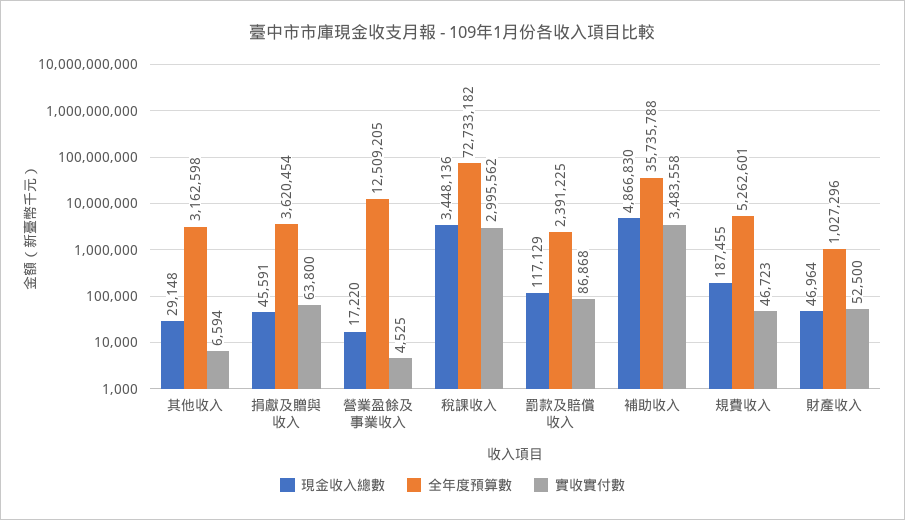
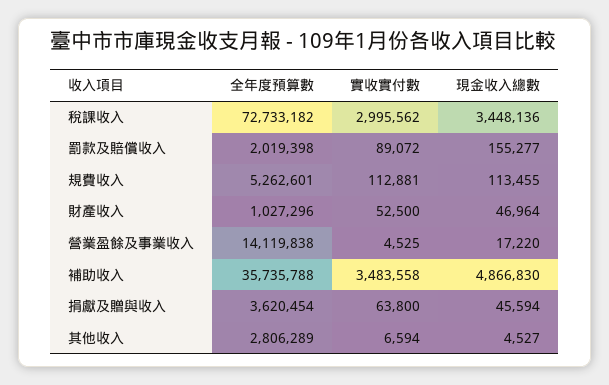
現金收入總數, 其他收入: 29148 -> 4527
全年度預算數, 其他收入: 3162598 -> 2806289
現金收入總數, 捐獻及贈與收入: 45591 -> 45594
全年度預算數, 營業盈餘及事業收入: 12509205 -> 14119838
現金收入總數, 罰款及賠償收入: 117129 -> 155277
全年度預算數, 罰款及賠償收入: 2391225 -> 2019398
實收實付數, 罰款及賠償收入: 86868 -> 89072
現金收入總數, 規費收入: 187455 -> 113455
實收實付數, 規費收入: 46723 -> 112881

